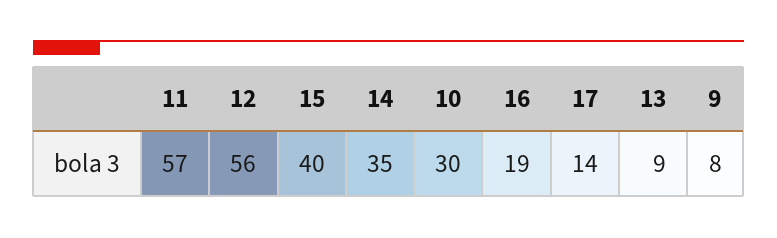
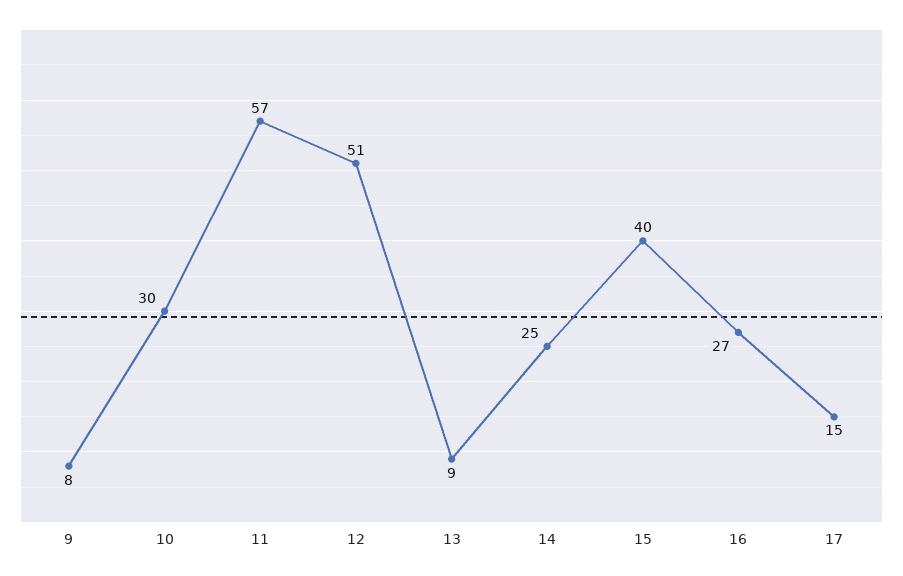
12: 56 -> 51
14: 35 -> 25
16: 19 -> 27
17: 14 -> 15

